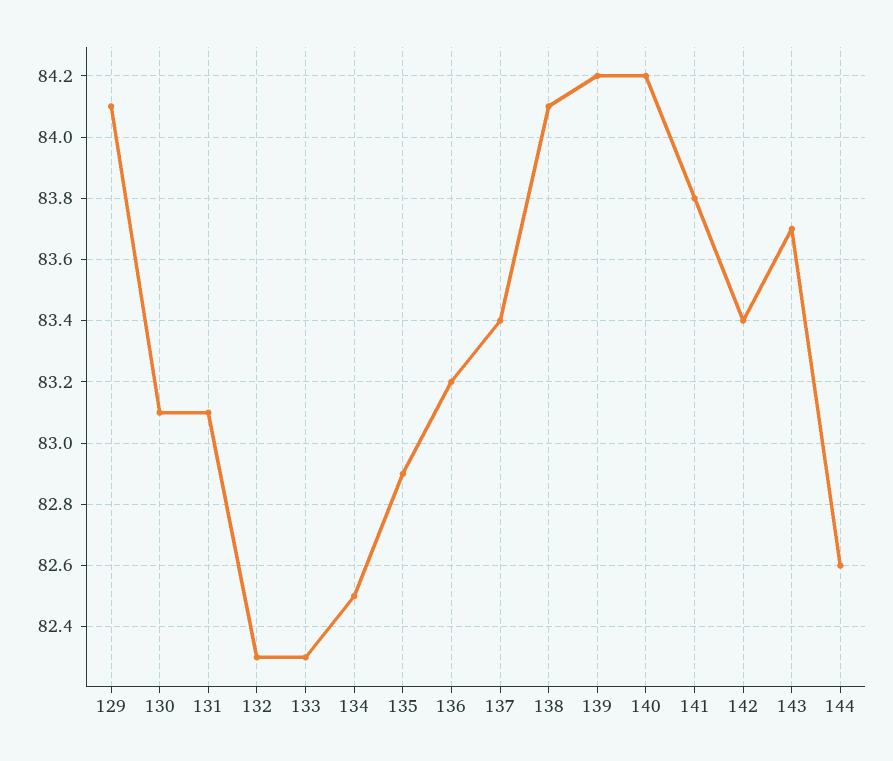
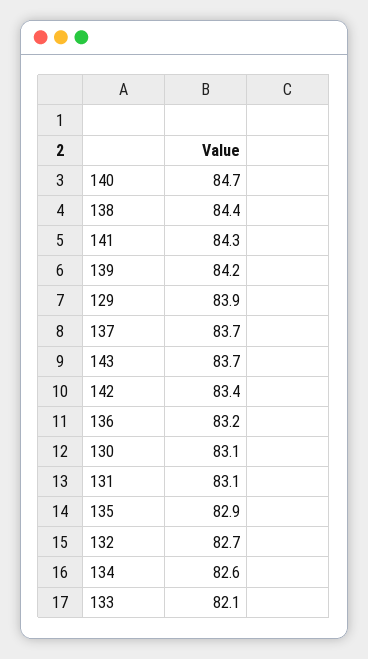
129: 84.1 -> 83.9
132: 82.3 -> 82.7
133: 82.3 -> 82.1
134: 82.5 -> 82.6
137: 83.4 -> 83.7
138: 84.1 -> 84.4
140: 84.2 -> 84.7
141: 83.8 -> 84.3
144: 82.6 -> none

